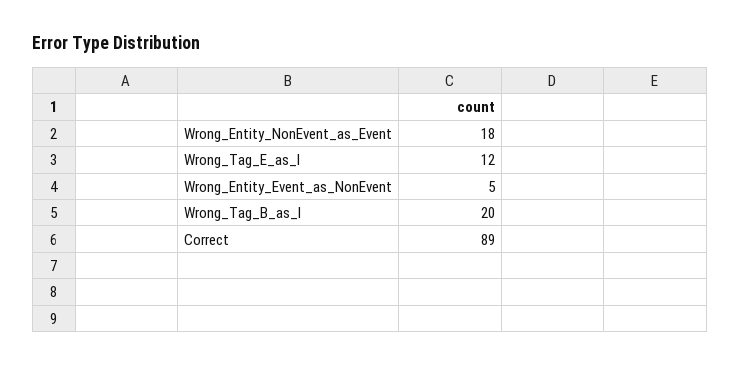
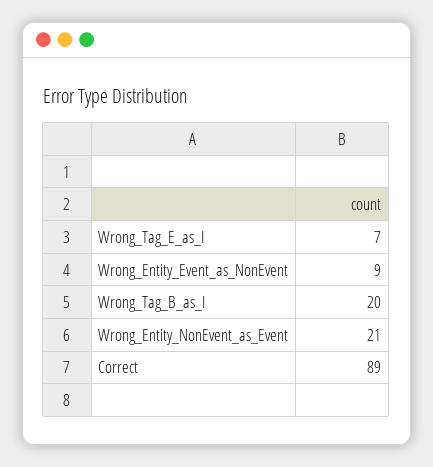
Wrong_Entity_NonEvent_as_Event: 18 -> 21
Wrong_Tag_E_as_I: 12 -> 7
Wrong_Entity_Event_as_NonEvent: 5 -> 9

